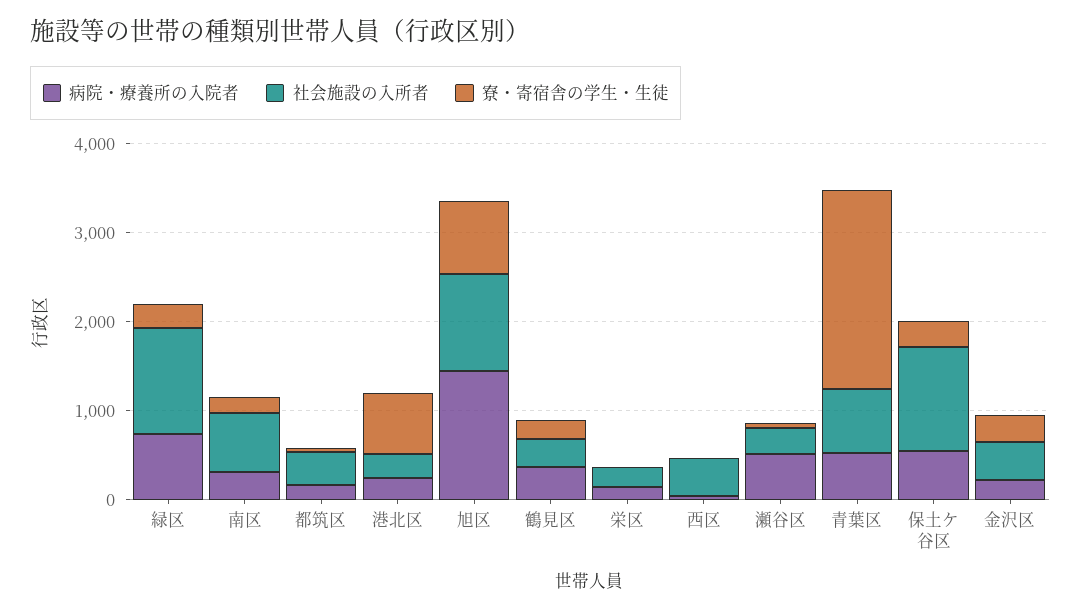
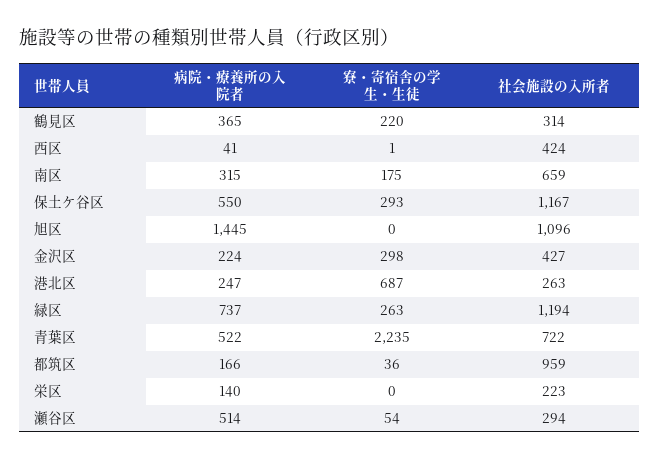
社会施設の入所者, 都筑区: 400 -> 959
寮・寄宿舎の学生・生徒, 旭区: 800 -> 0

